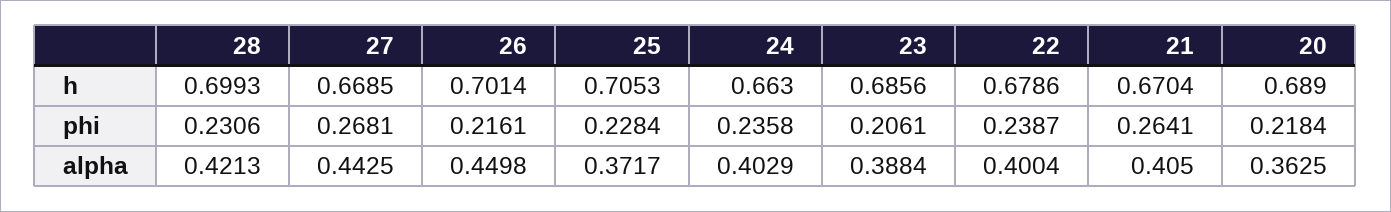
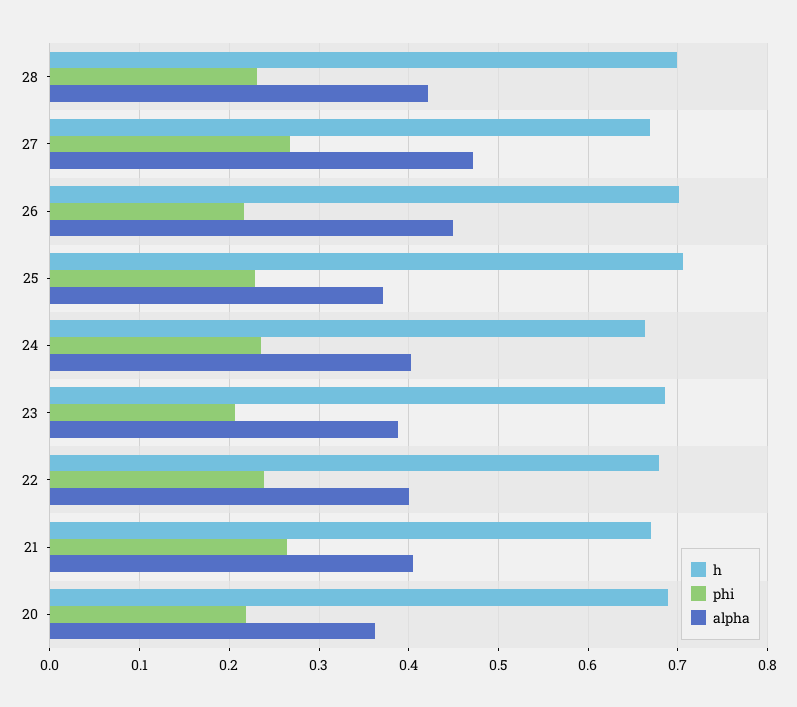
alpha, 27: 0.4425 -> 0.47

